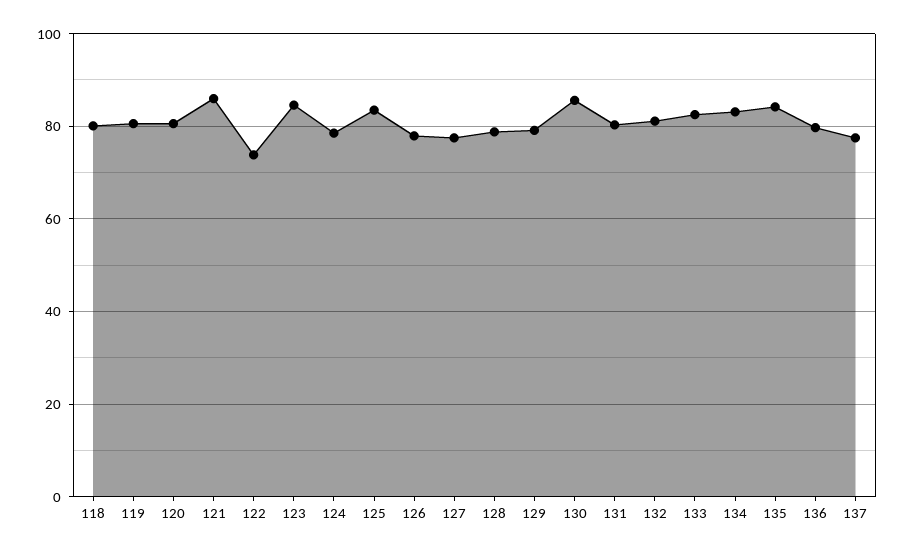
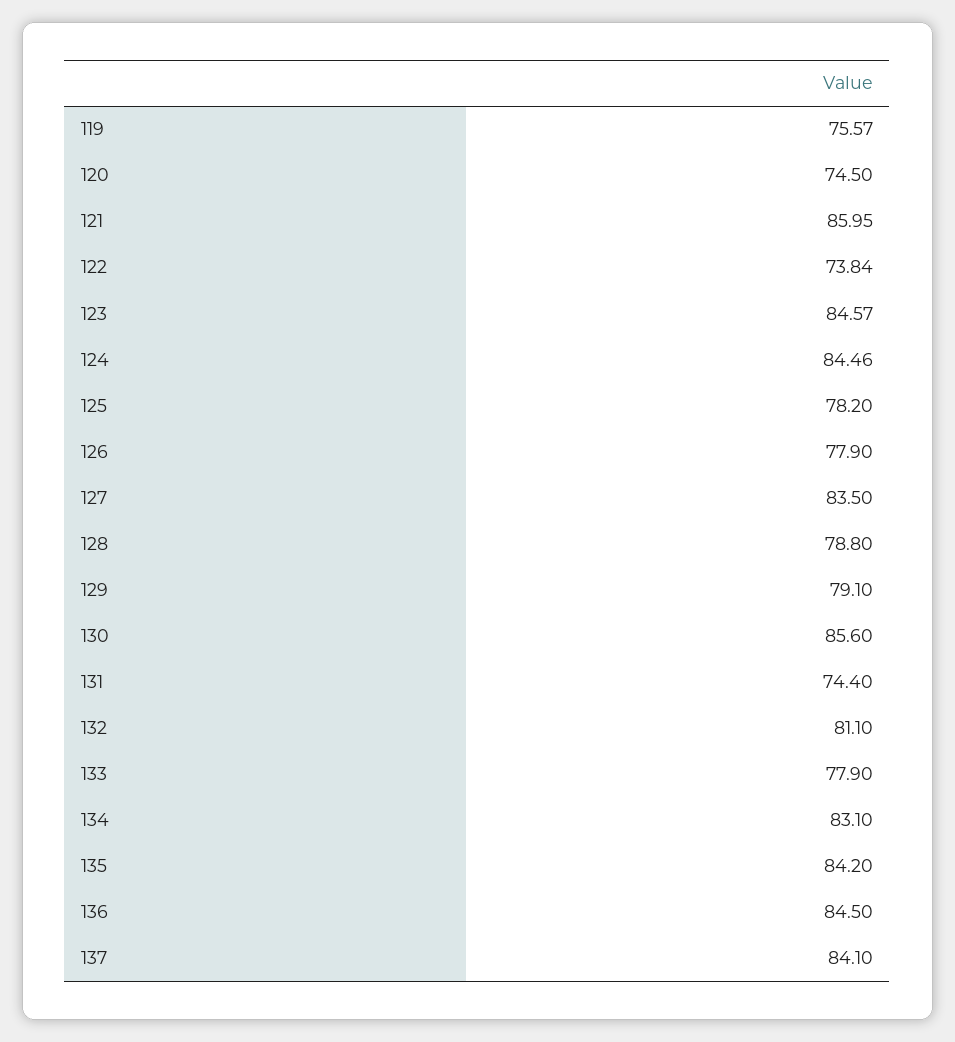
118: 80 -> none
119: 80 -> 75.57
120: 80 -> 74.5
124: 78 -> 84.46
125: 84 -> 78.2
127: 78 -> 83.5
131: 80 -> 74.4
133: 82 -> 77.9
136: 80 -> 84.5
137: 78 -> 84.1

